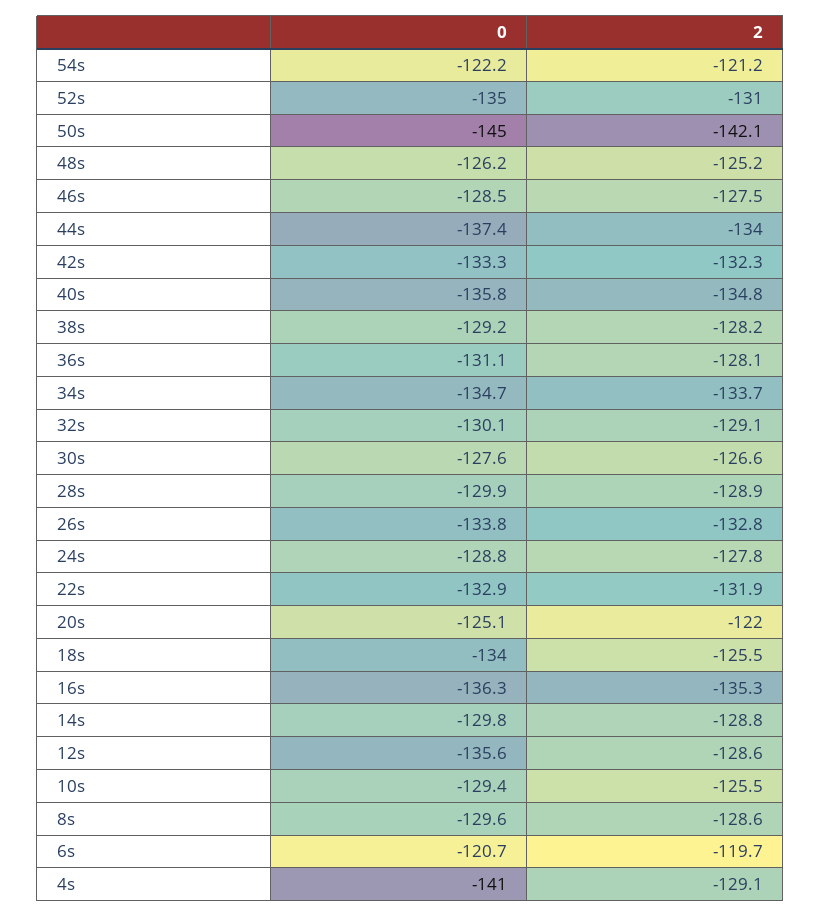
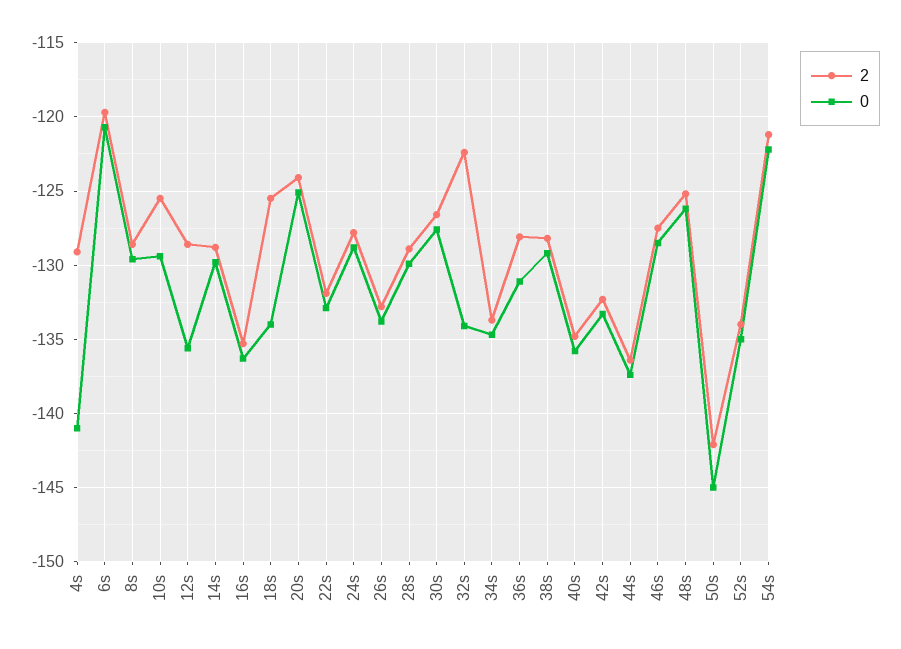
2, 52s: -131 -> -134
2, 44s: -134 -> -136.5
0, 32s: -130.1 -> -134
2, 32s: -129.1 -> -122.5
2, 20s: -122 -> -124

